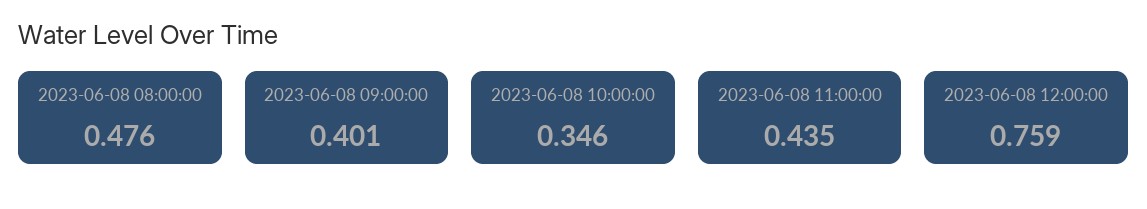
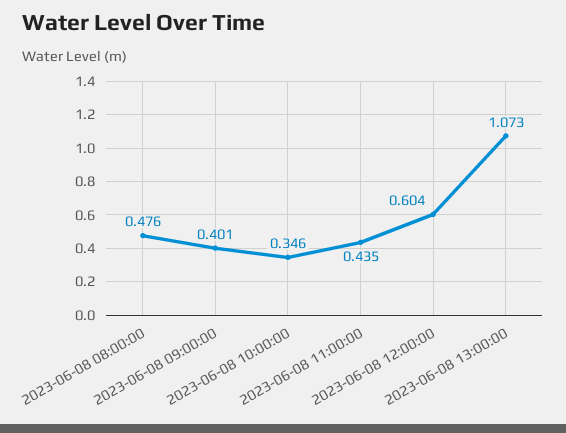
2023-06-08 12:00:00: 0.759 -> 0.604
2023-06-08 13:00:00: none -> 1.073

